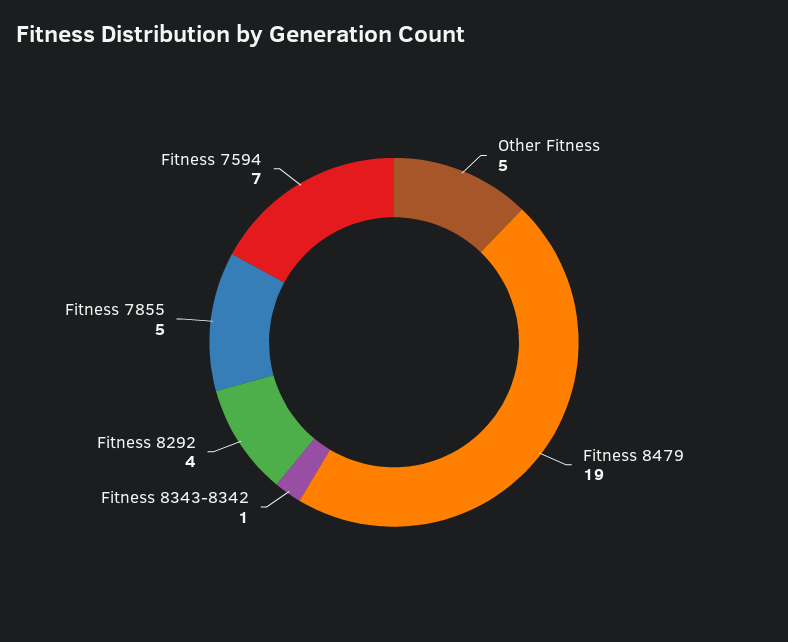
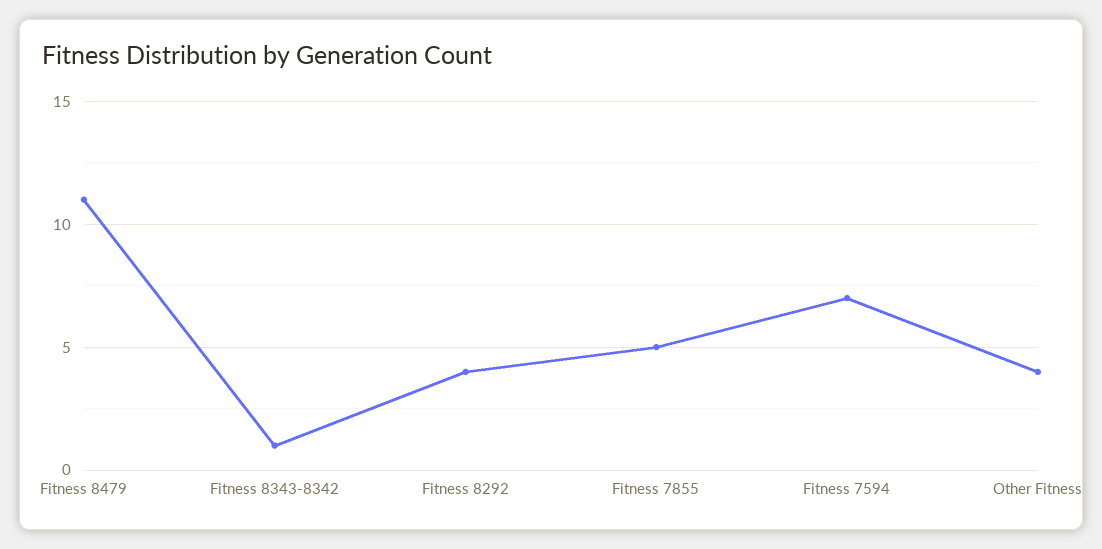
Other Fitness: 5 -> 4
Fitness 8479: 19 -> 11

